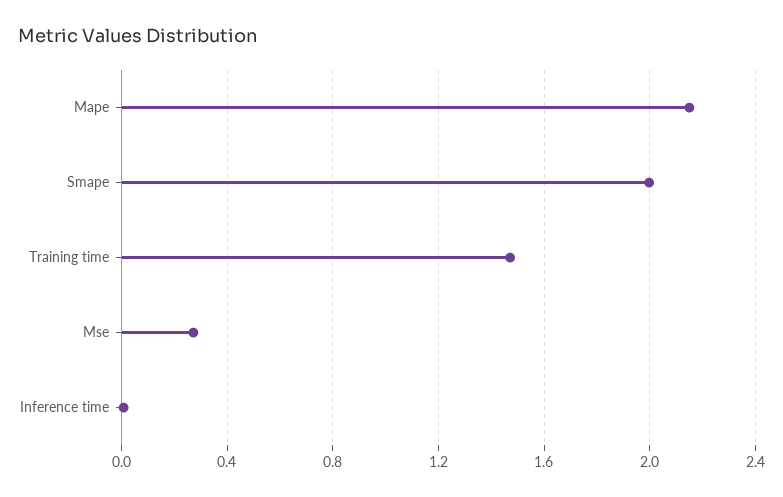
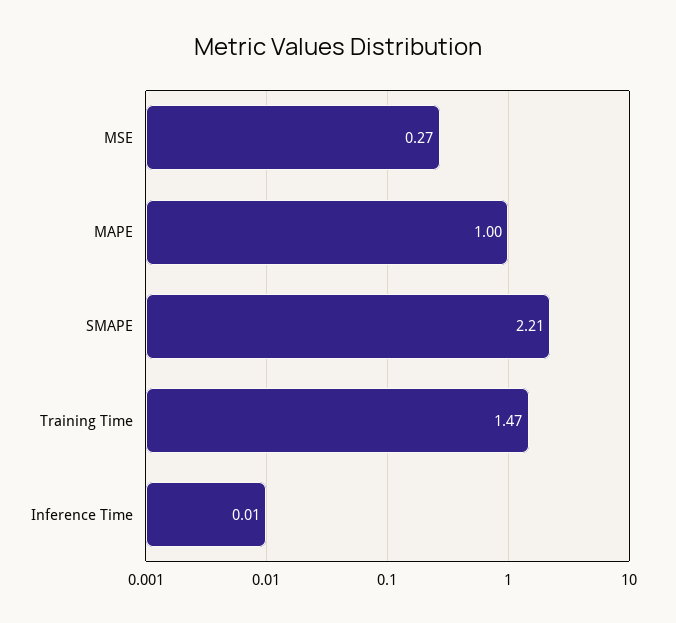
Mape: 2.15 -> 1
Smape: 2 -> 2.21

